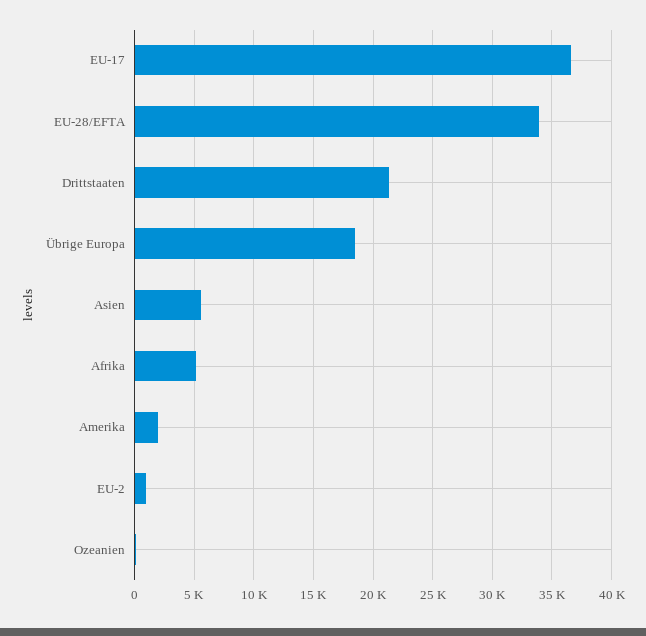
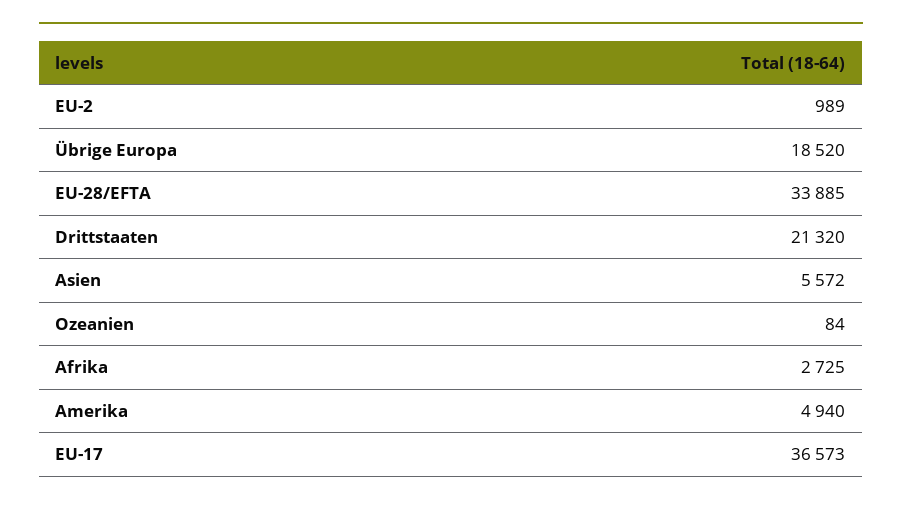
Afrika: 5000 -> 2725
Amerika: 2000 -> 4940

